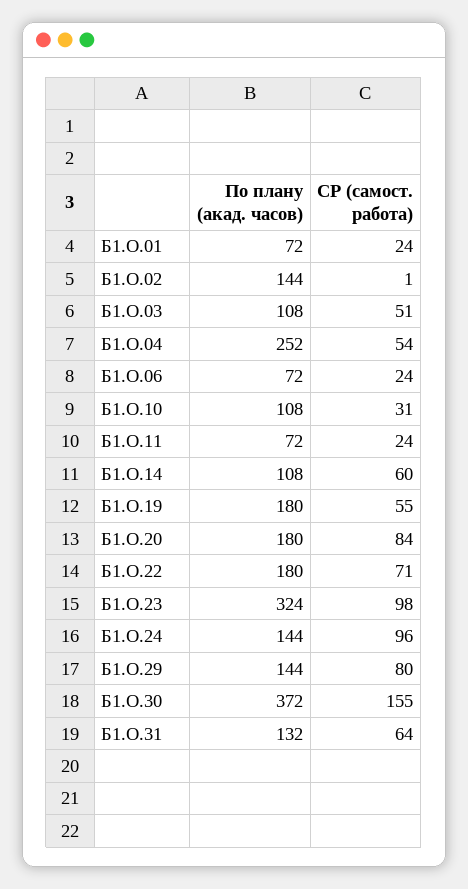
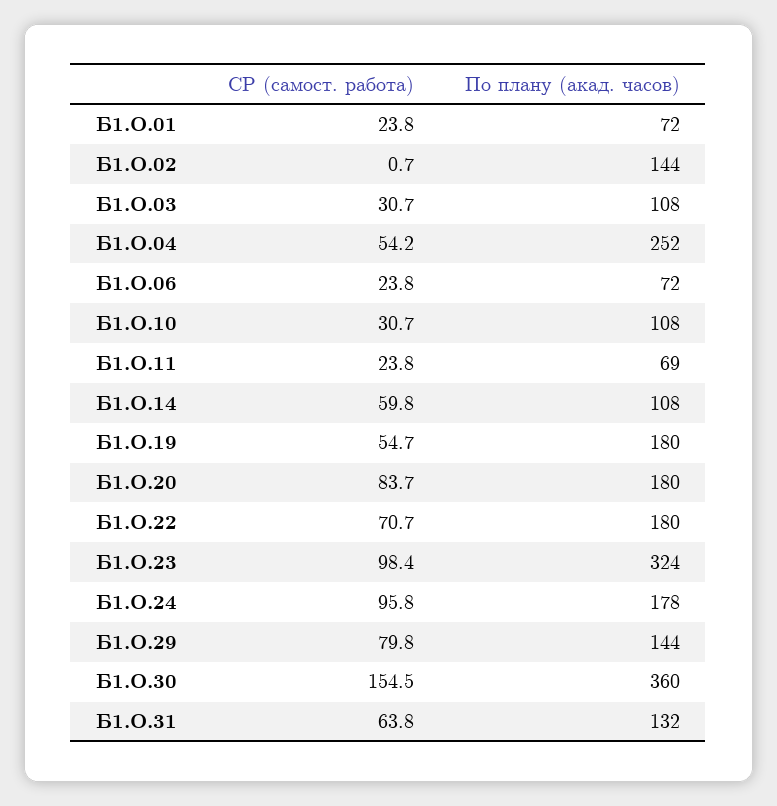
СР (самост. работа), Б1.О.03: 51 -> 30.7
По плану (акад. часов), Б1.О.11: 72 -> 69
По плану (акад. часов), Б1.О.24: 144 -> 178
По плану (акад. часов), Б1.О.30: 372 -> 360

